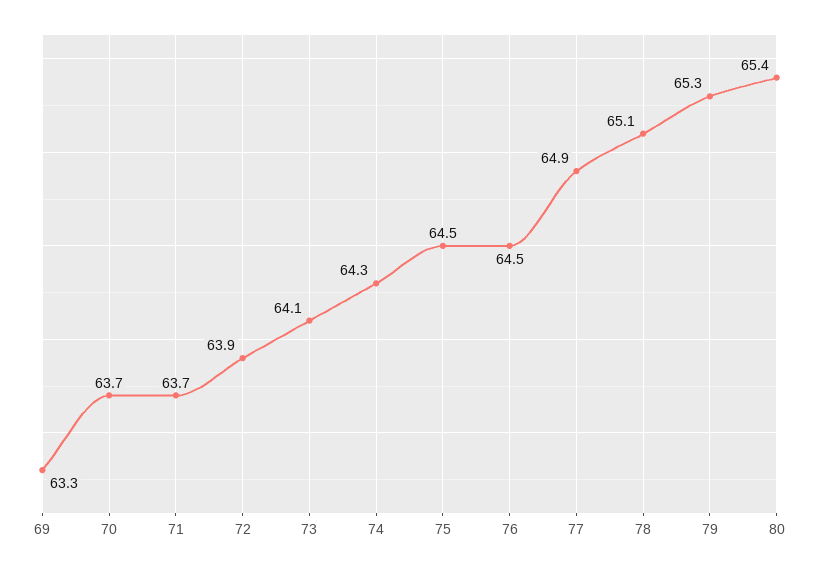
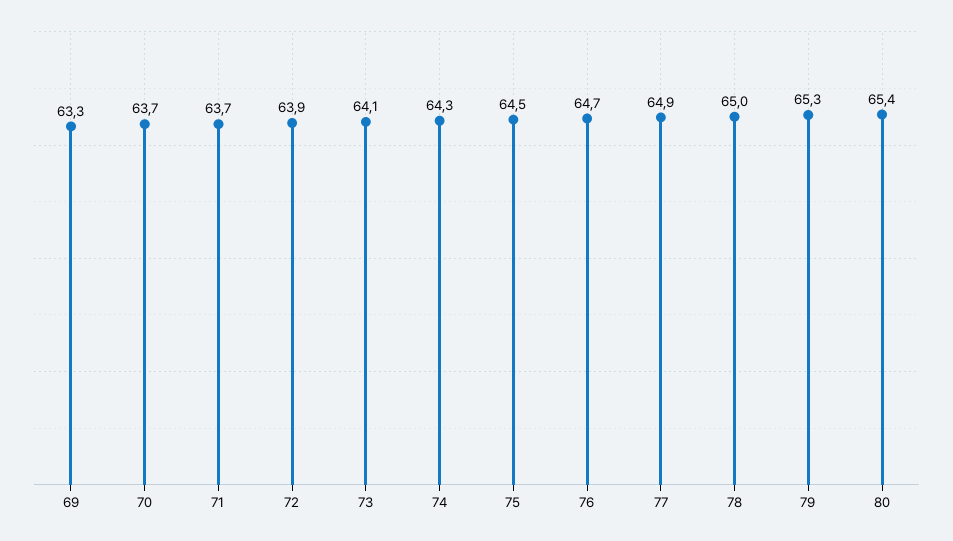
76: 64.5 -> 64.7
78: 65.1 -> 65

